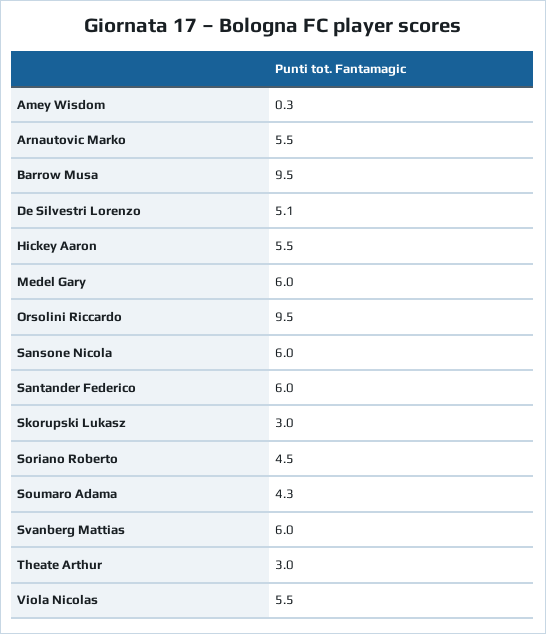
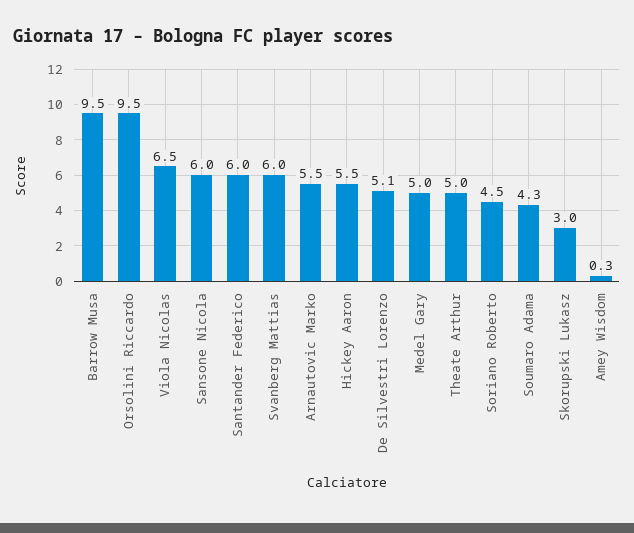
Medel Gary: 6 -> 5
Theate Arthur: 3 -> 5
Viola Nicolas: 5.5 -> 6.5

